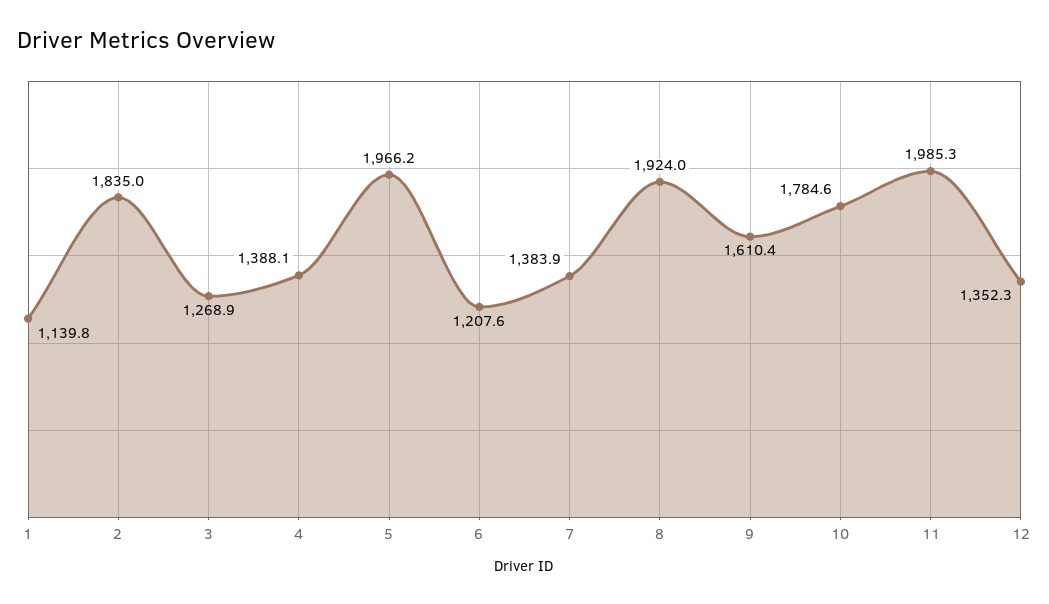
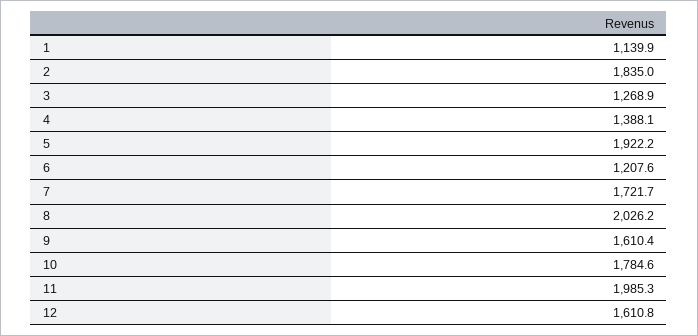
1: 1139.8 -> 1139.9
5: 1966.2 -> 1922.2
7: 1383.9 -> 1721.7
8: 1924 -> 2026.2
12: 1352.3 -> 1610.8

